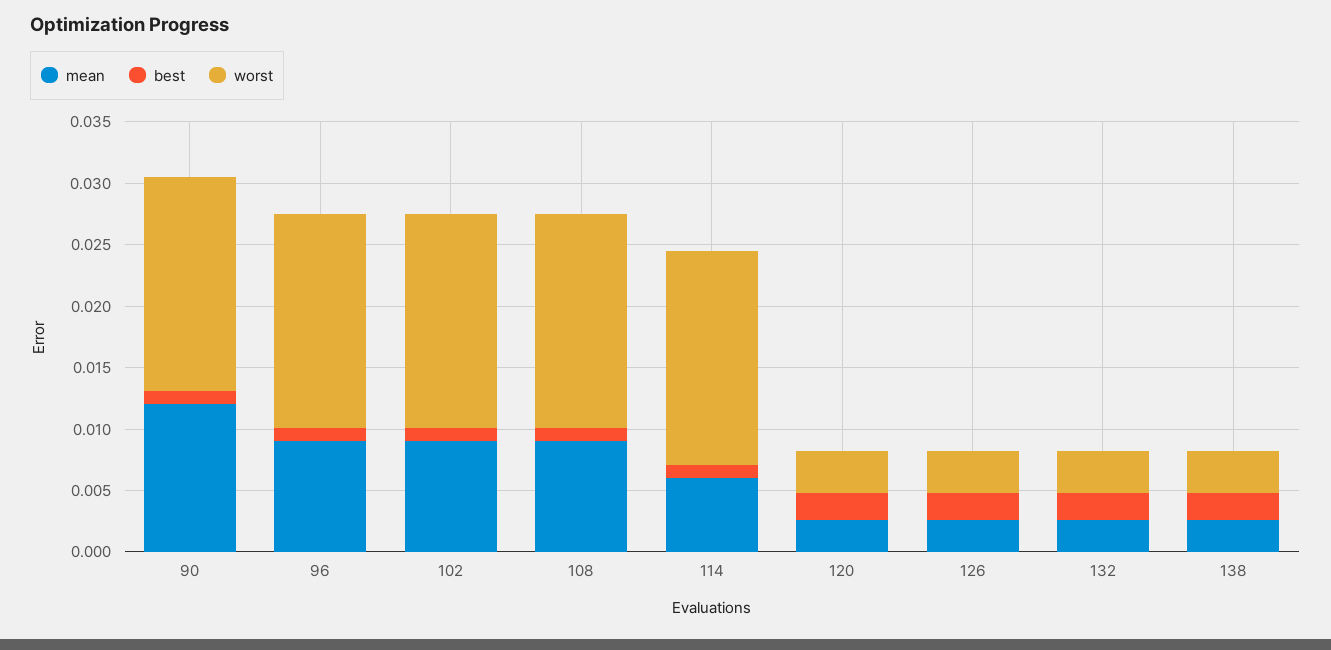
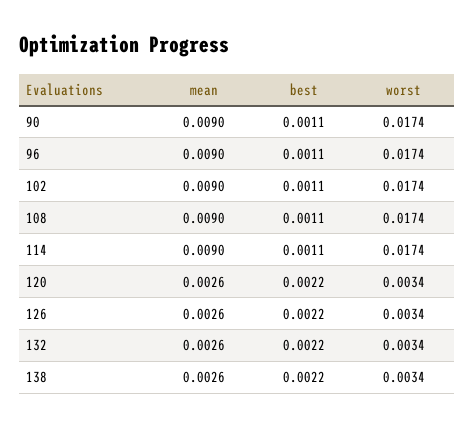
mean, 90: 0.012 -> 0.009
mean, 114: 0.006 -> 0.009

